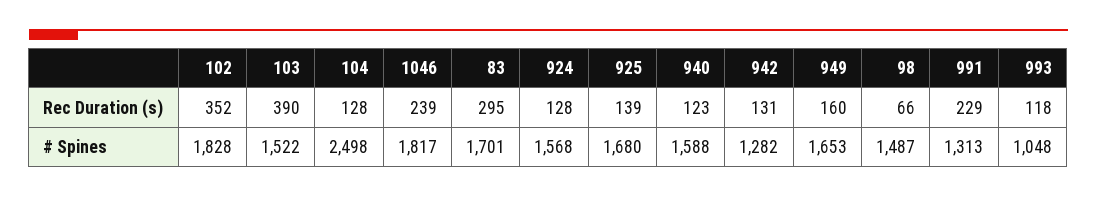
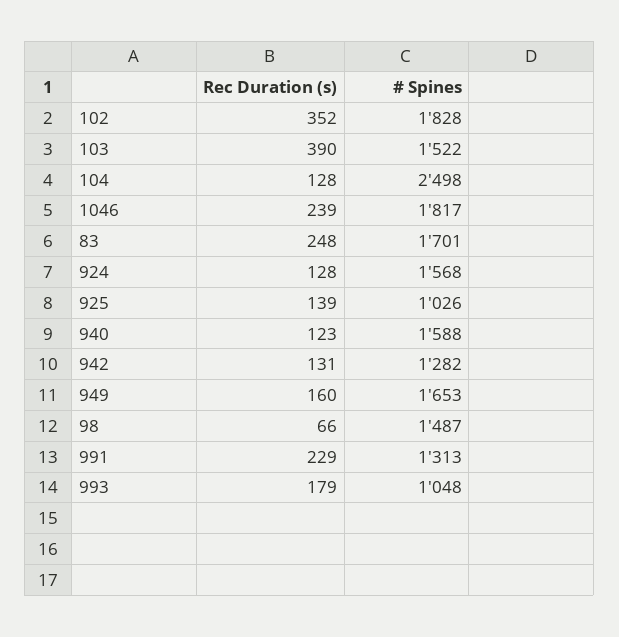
83, Rec Duration (s): 295 -> 248
993, Rec Duration (s): 118 -> 179
925, # Spines: 1680 -> 1026

